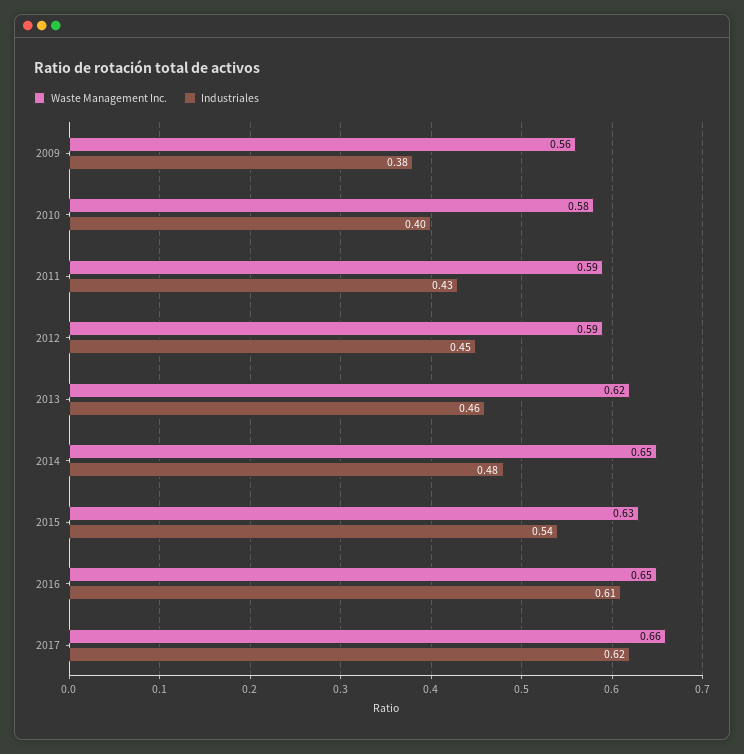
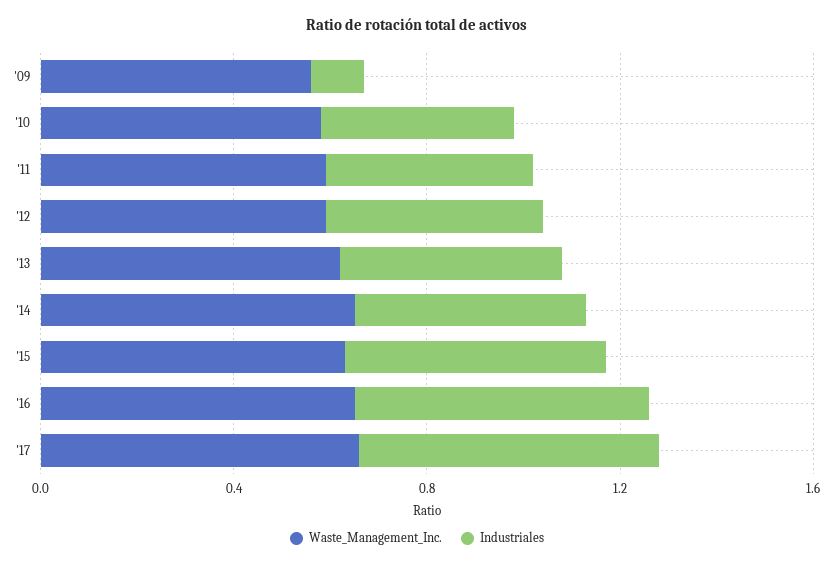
Industriales, 2009: 0.38 -> 0.1

